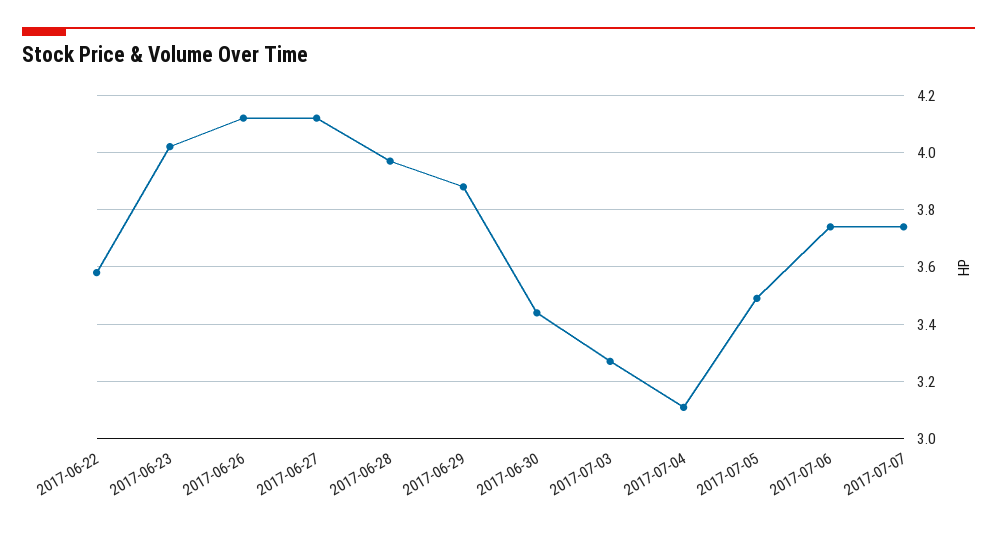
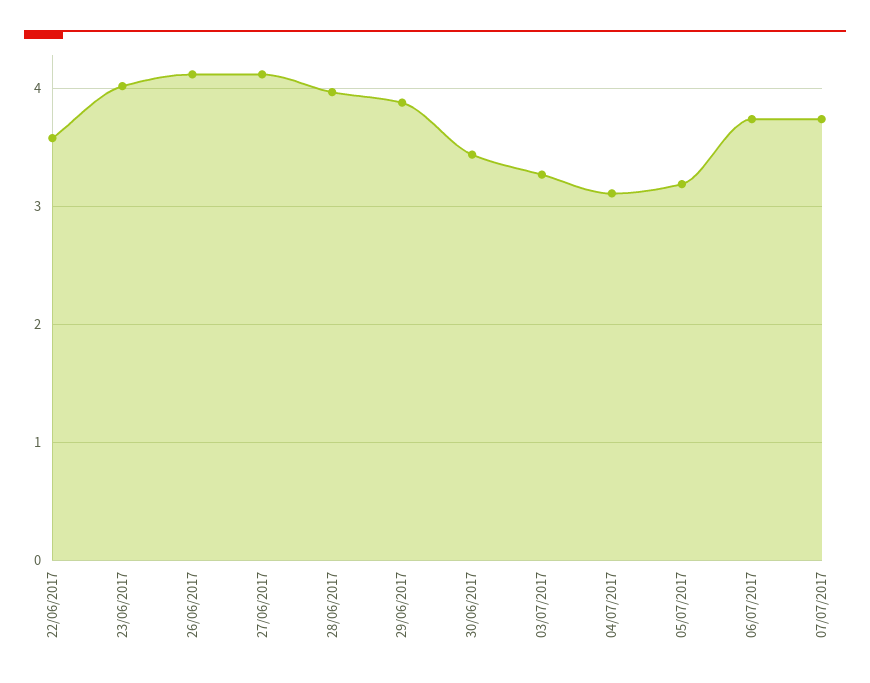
2017-07-05: 3.5 -> 3.2

